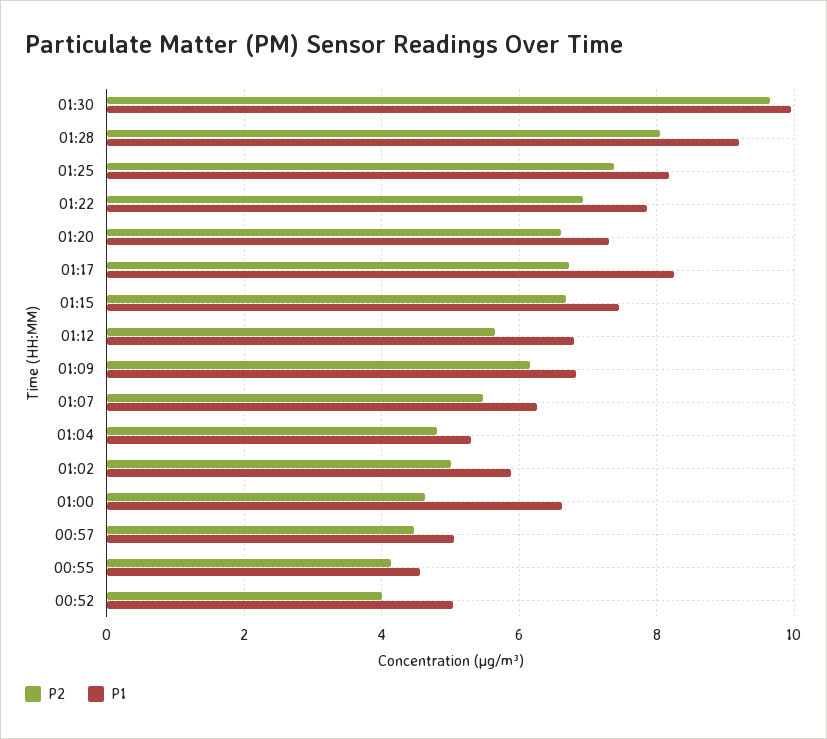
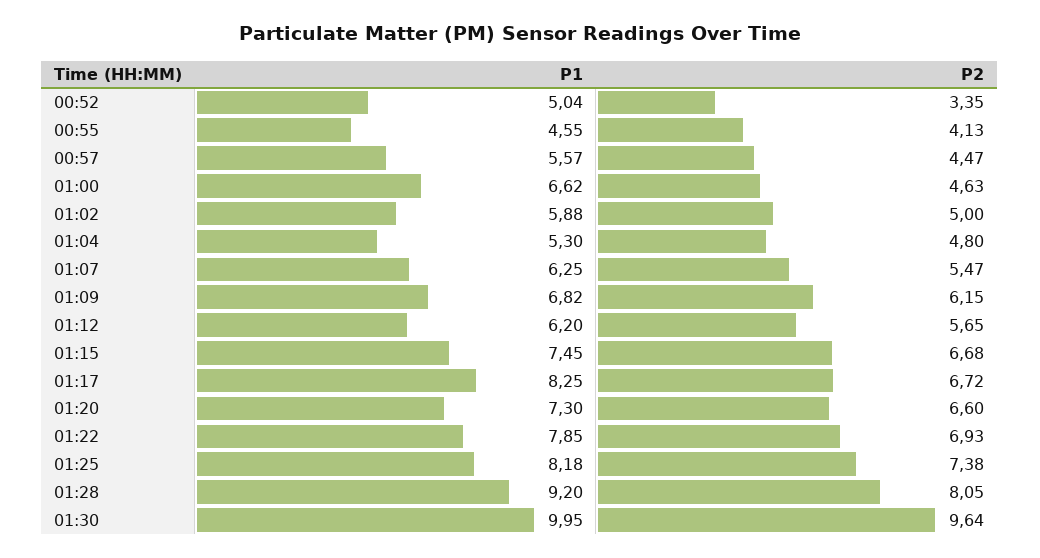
P1, 01:12: 6.8 -> 6.2
P1, 00:57: 5 -> 5.57
P2, 00:52: 4 -> 3.35

